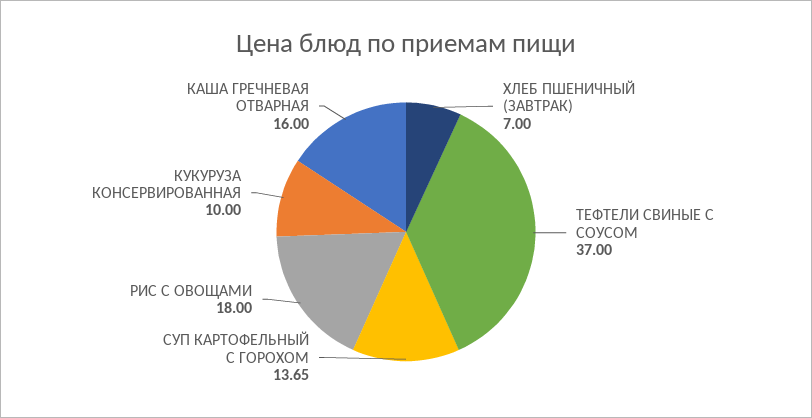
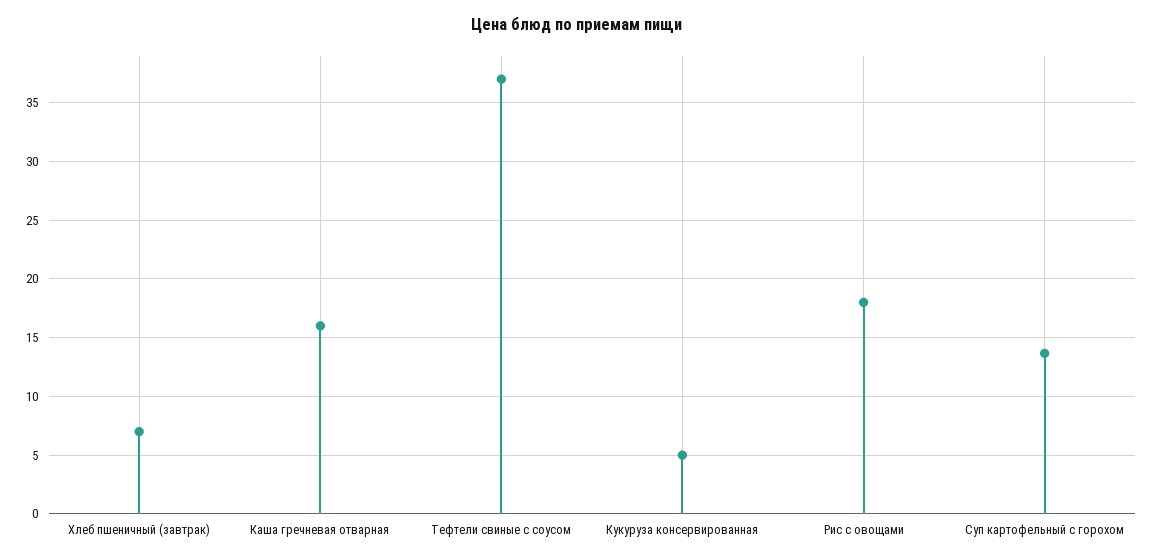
КУКУРУЗА КОНСЕРВИРОВАННАЯ: 10 -> 5

